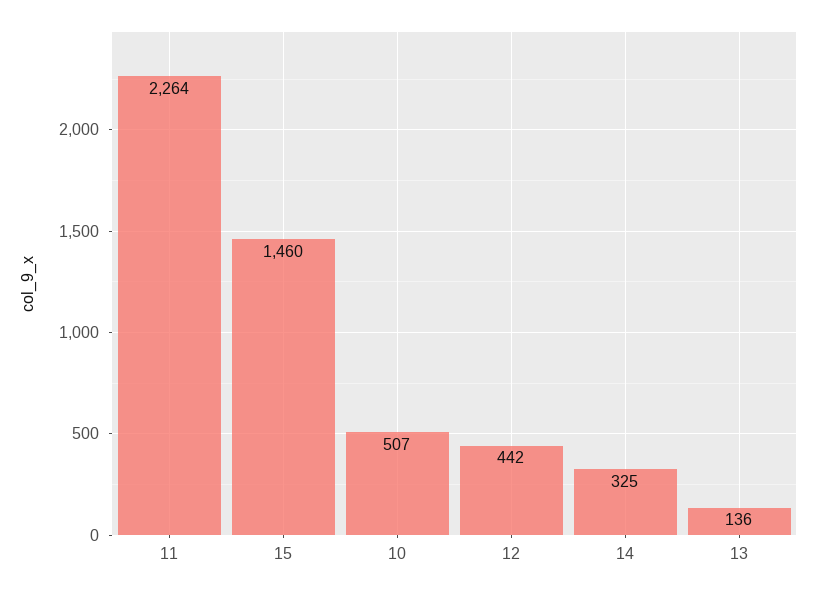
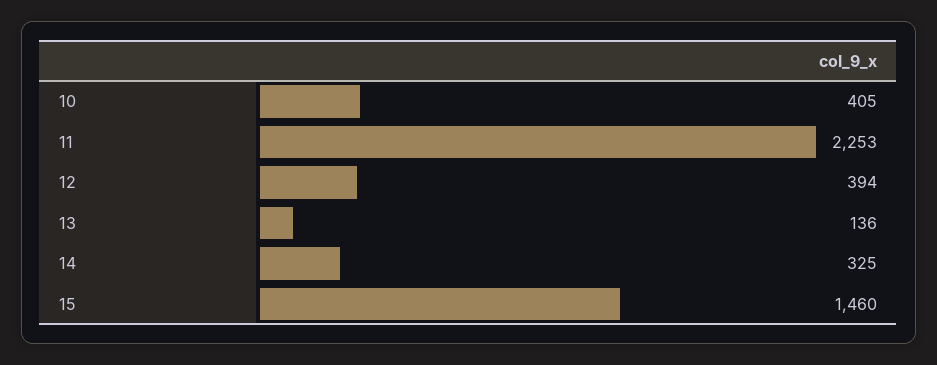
11: 2264 -> 2253
10: 507 -> 405
12: 442 -> 394

